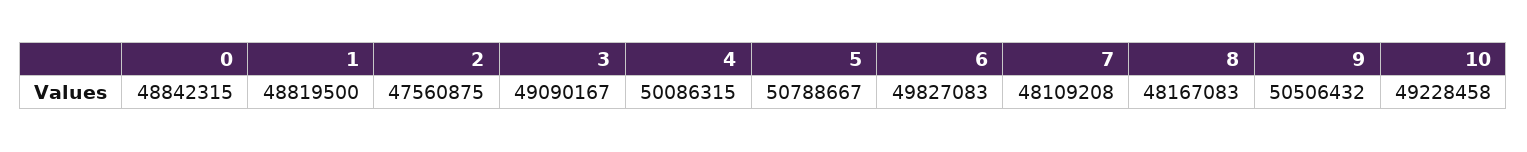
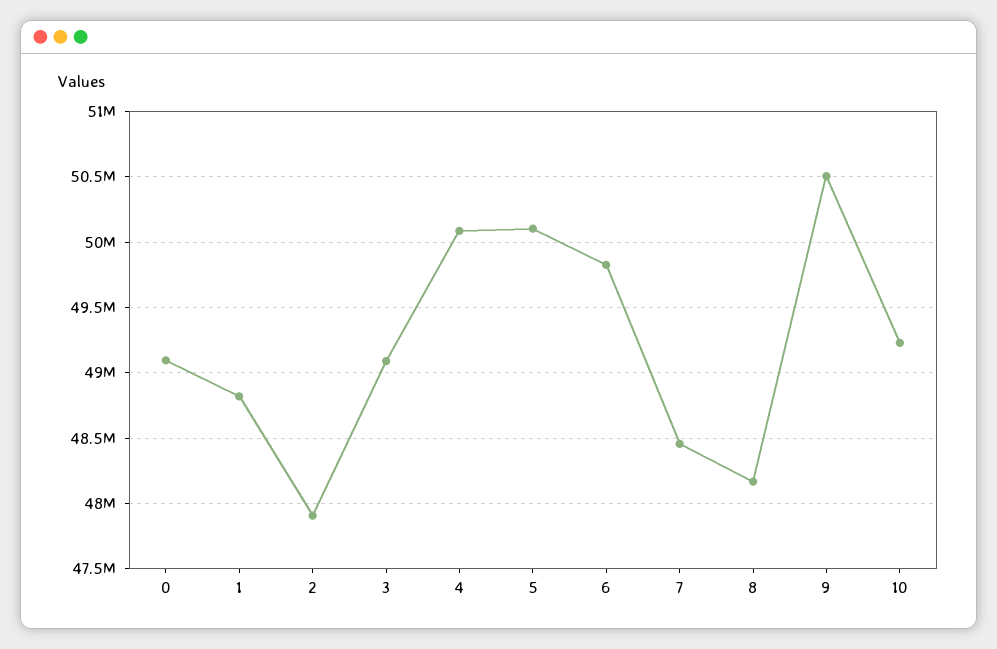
0: 48842315 -> 49100000
2: 47560875 -> 47900000
5: 50788667 -> 50100000
7: 48109208 -> 48450000

